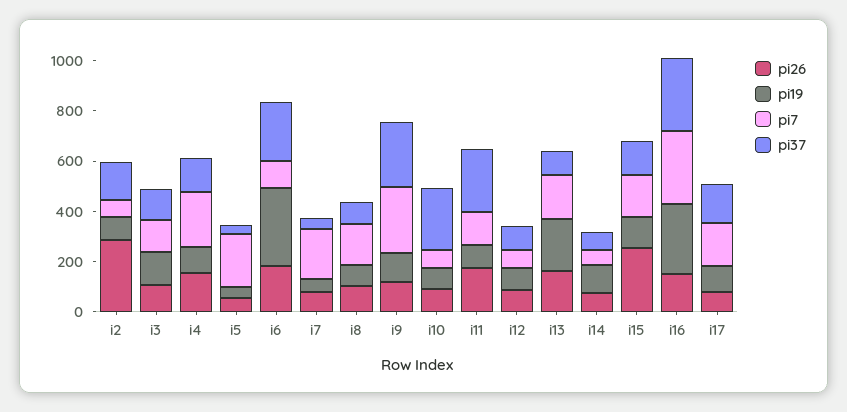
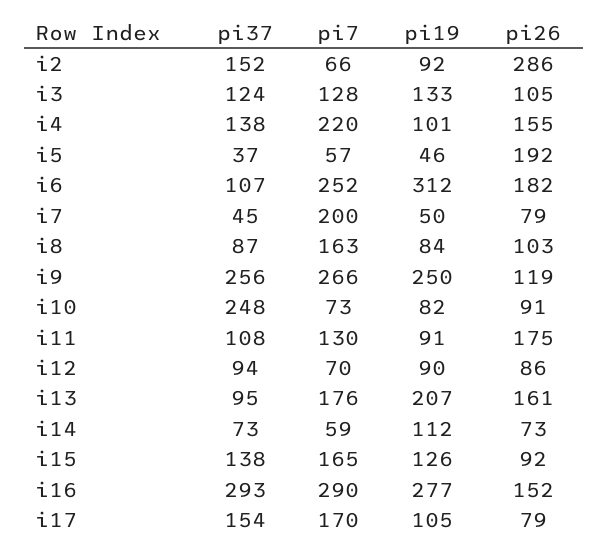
pi26, i5: 50 -> 192
pi7, i5: 200 -> 57
pi7, i6: 100 -> 252
pi37, i6: 250 -> 107
pi19, i9: 100 -> 250
pi37, i11: 250 -> 108
pi26, i15: 250 -> 92

